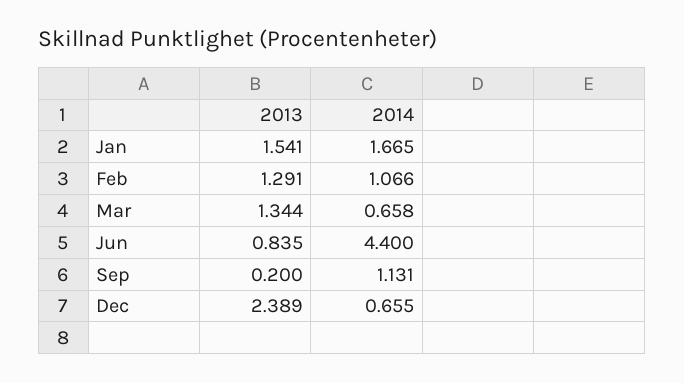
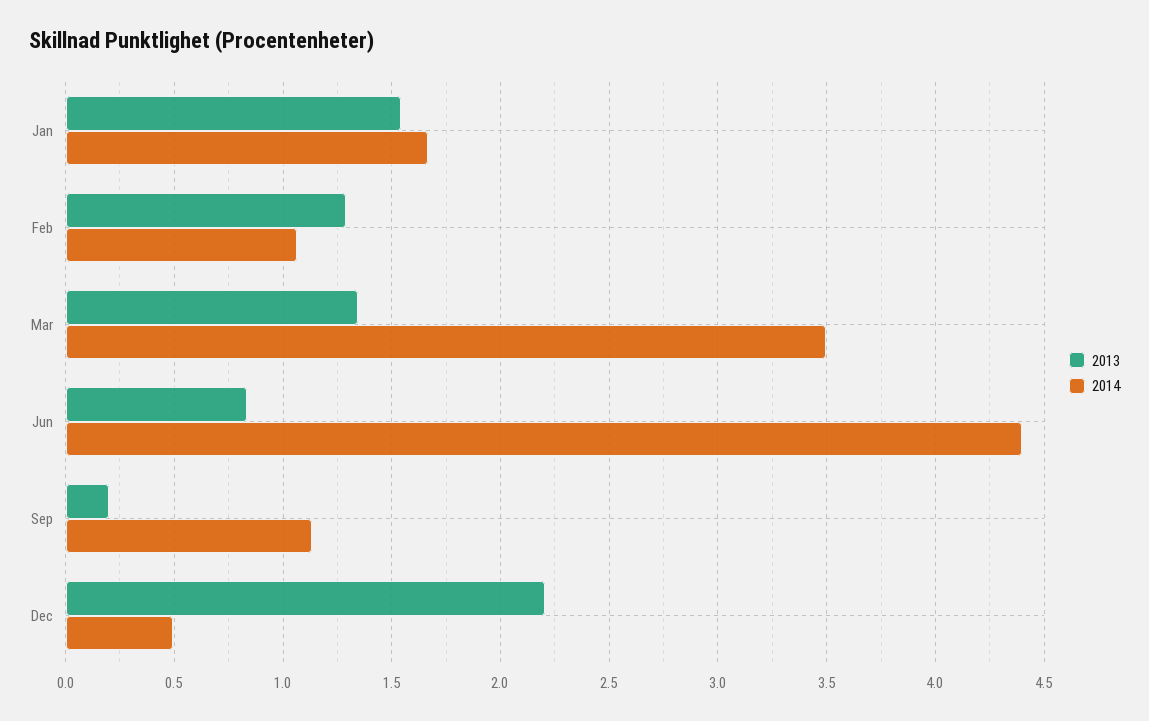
2014, Mar: 0.658 -> 3.5
2013, Dec: 2.389 -> 2.2
2014, Dec: 0.655 -> 0.5

